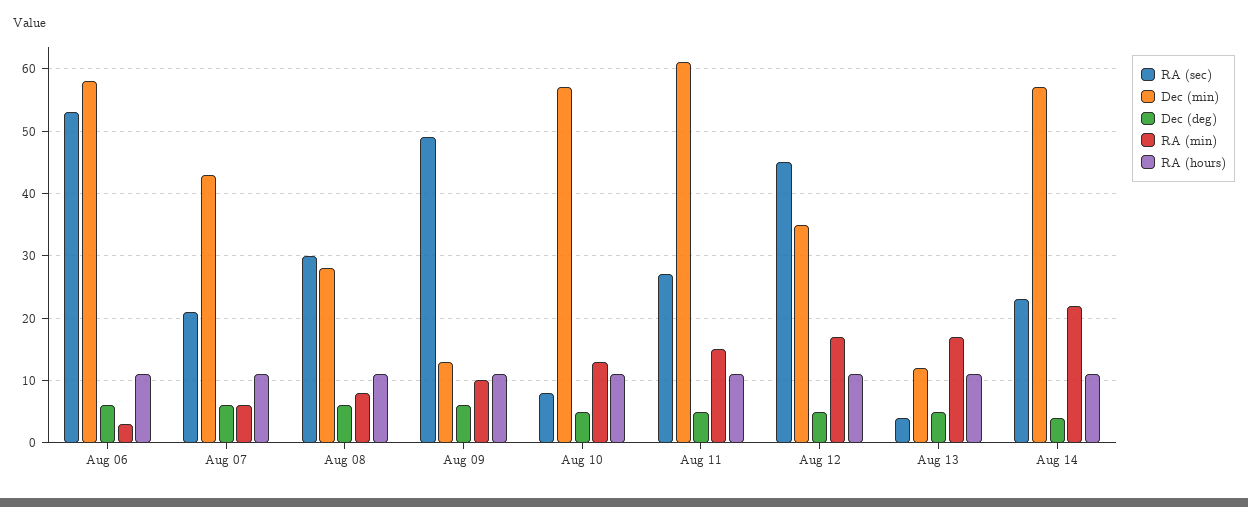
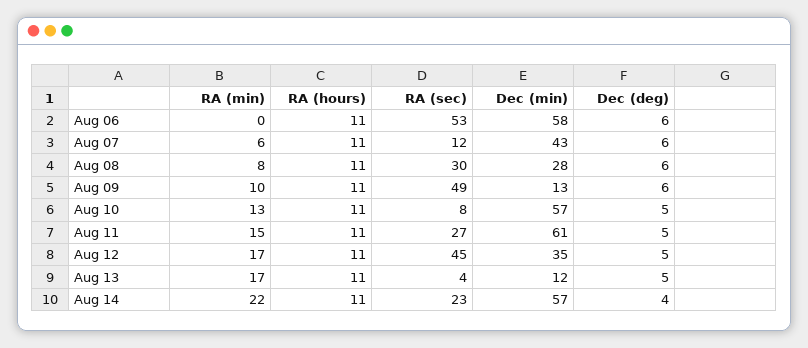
RA (min), Aug 06: 3 -> 0
RA (sec), Aug 07: 21 -> 12

